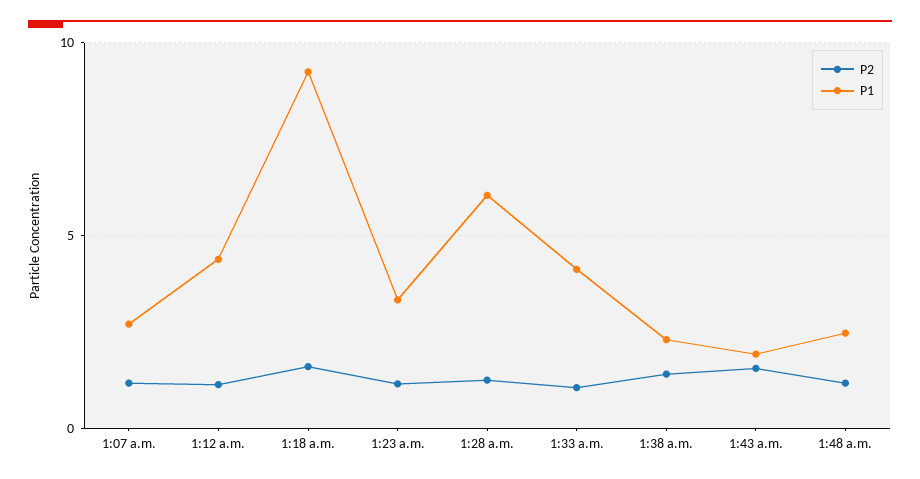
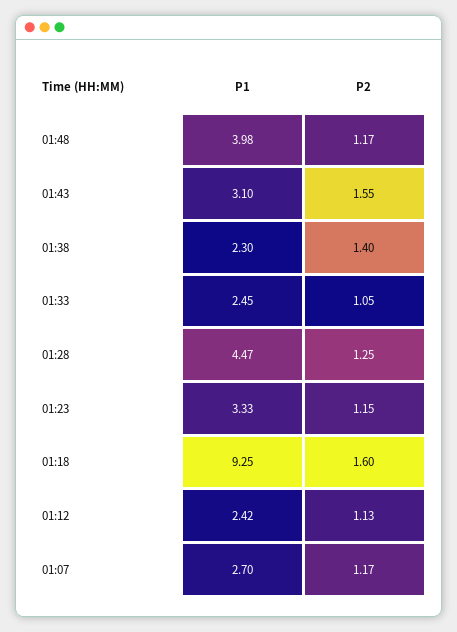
P1, 1:12 a.m.: 4.5 -> 2.42
P1, 1:28 a.m.: 6 -> 4.47
P1, 1:33 a.m.: 4 -> 2.45
P1, 1:43 a.m.: 2 -> 3.1
P1, 1:48 a.m.: 2.5 -> 3.98

